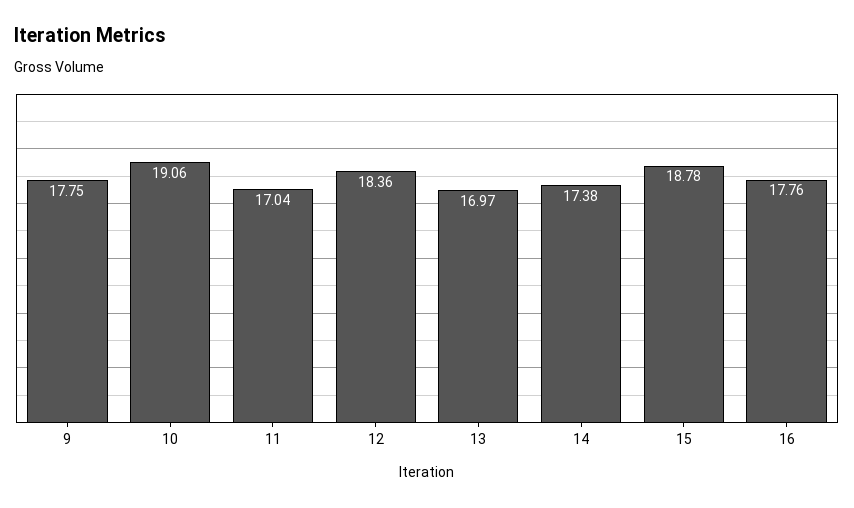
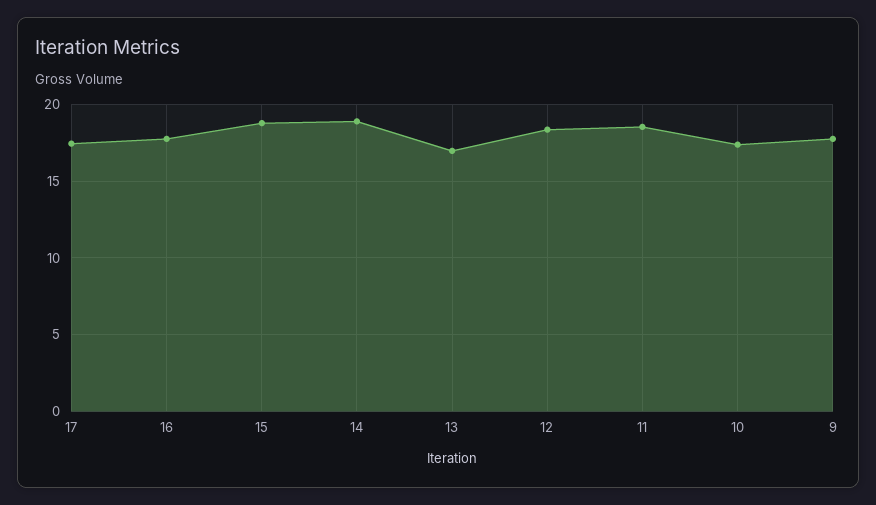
10: 19.06 -> 17.5
11: 17.04 -> 18.5
14: 17.38 -> 19
17: none -> 17.5

